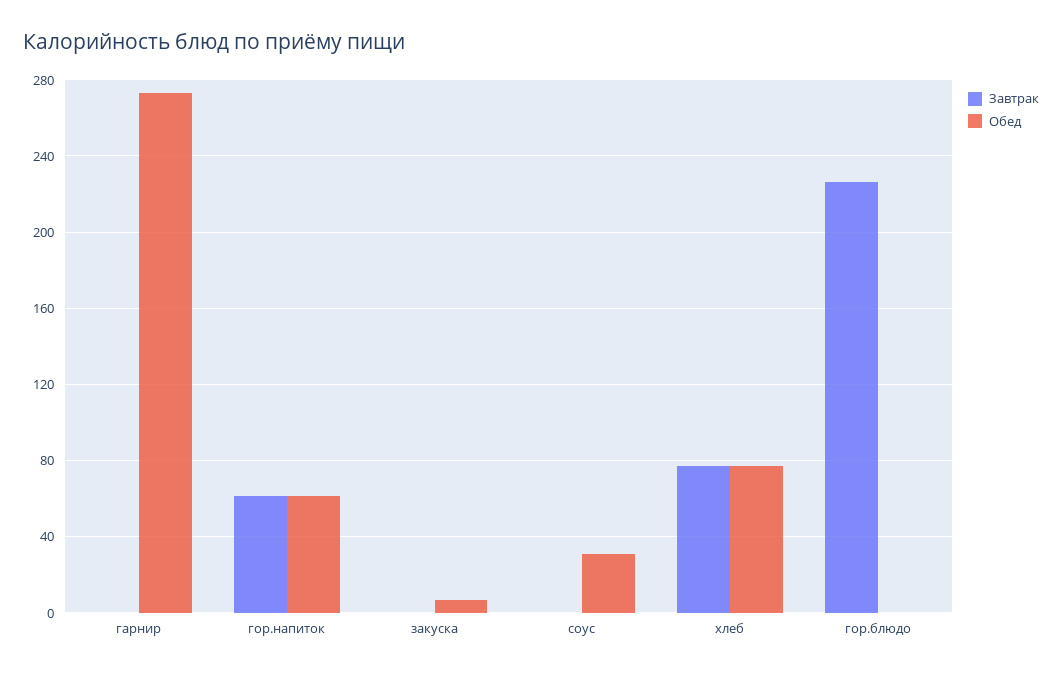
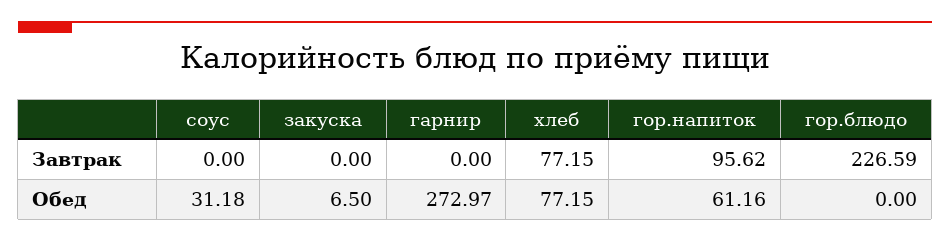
Завтрак, гор.напиток: 60 -> 95.62

